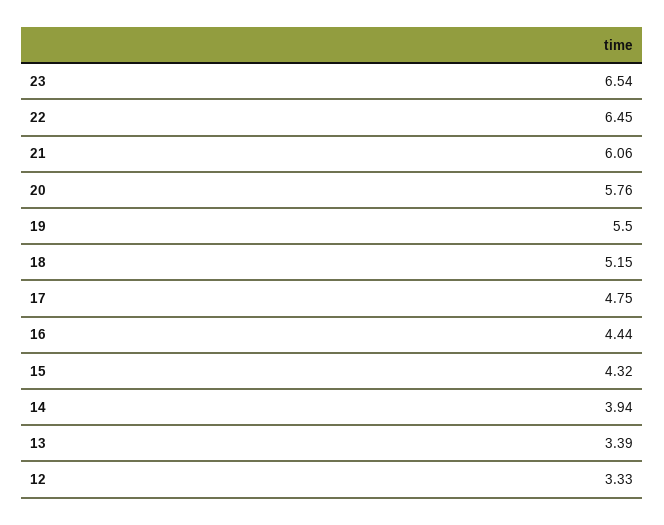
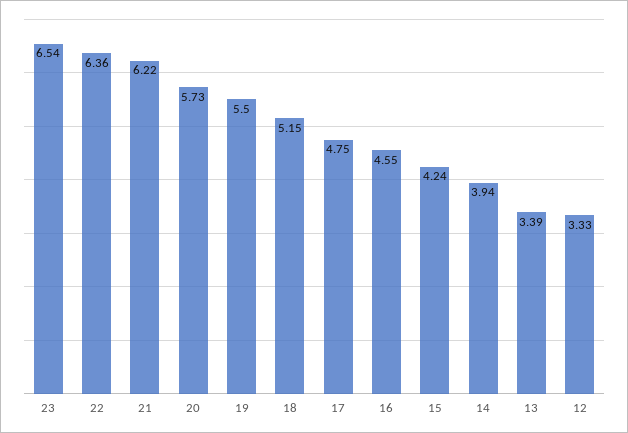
22: 6.45 -> 6.36
21: 6.06 -> 6.22
20: 5.76 -> 5.73
16: 4.44 -> 4.55
15: 4.32 -> 4.24

